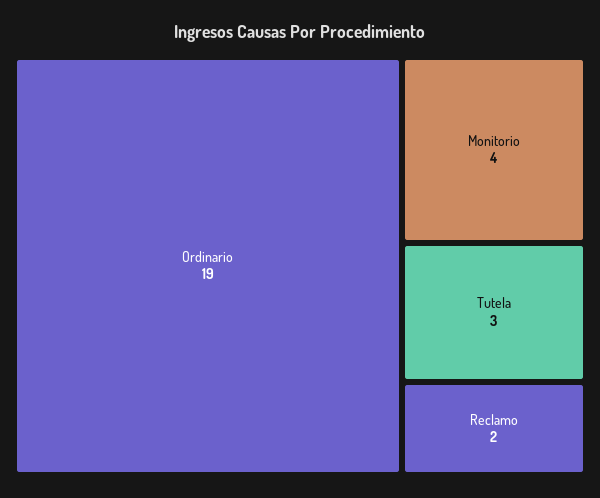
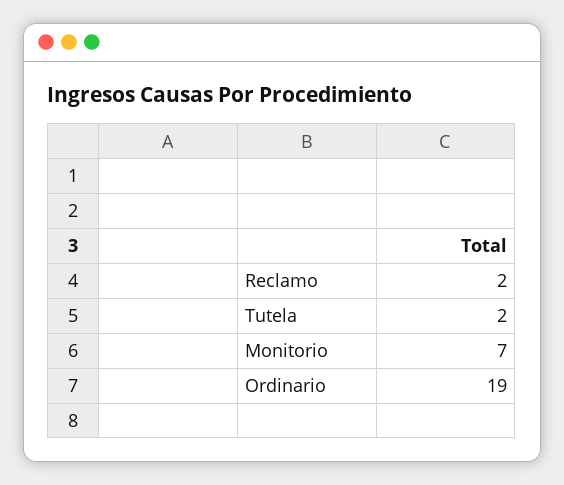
Monitorio: 4 -> 7
Tutela: 3 -> 2

